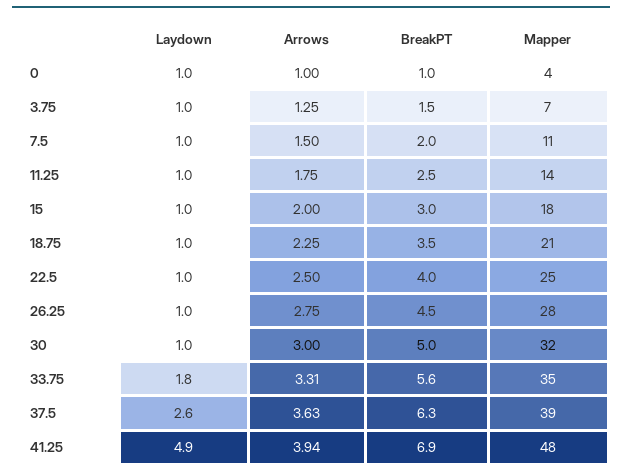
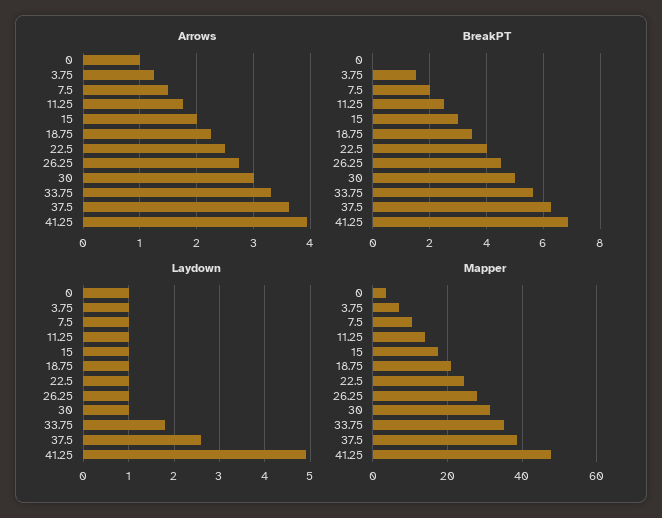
BreakPT, 0: 1 -> 0

